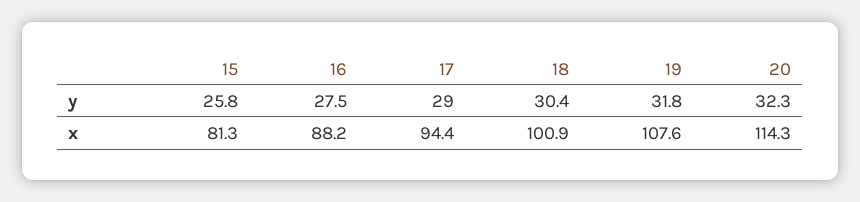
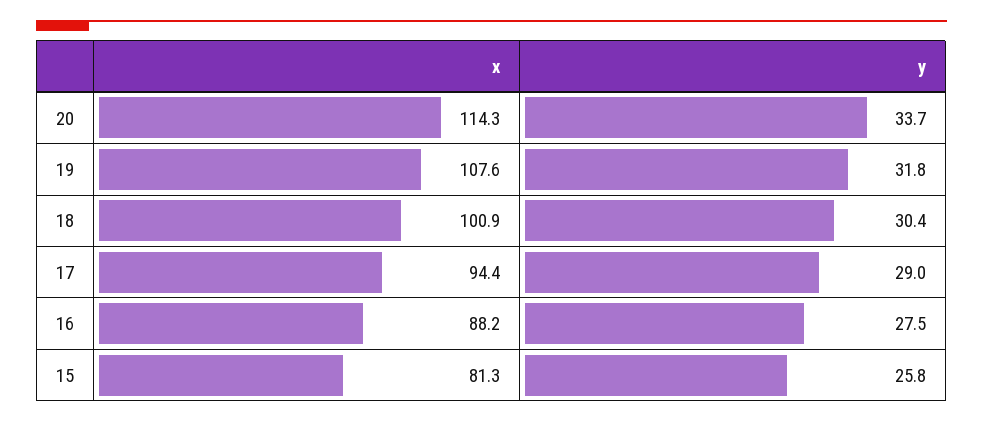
20, y: 32.3 -> 33.7

